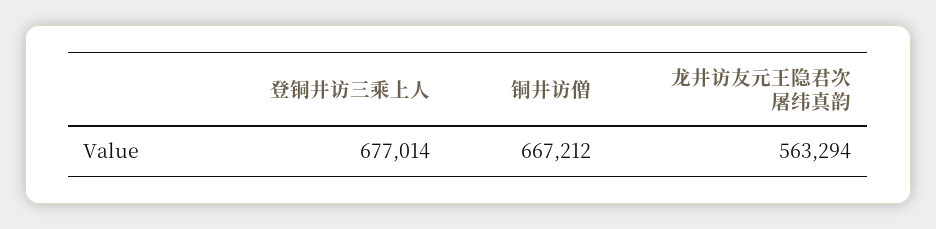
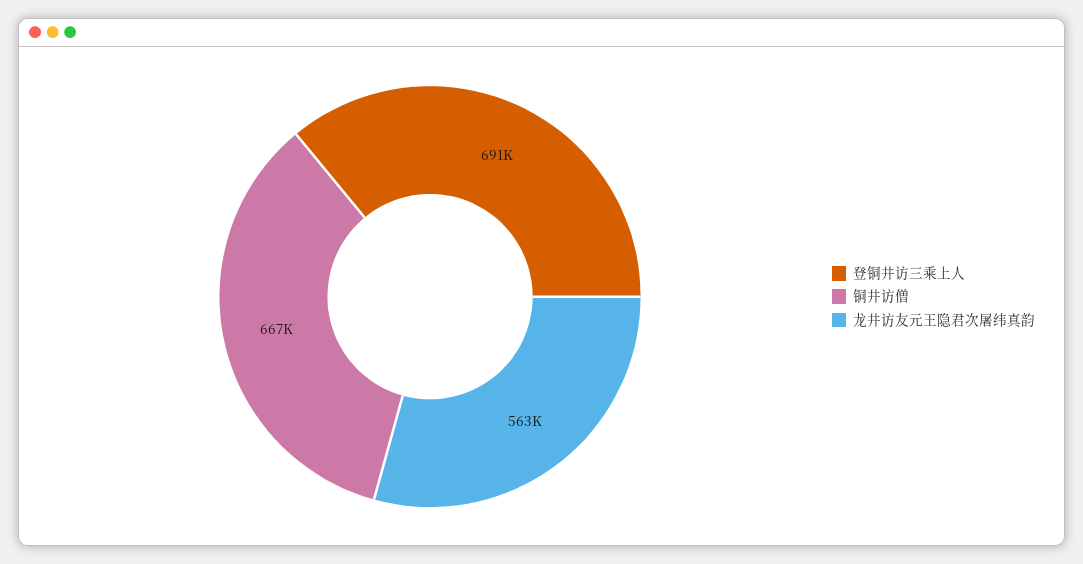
登铜井访三乘上人: 677014 -> 691000

